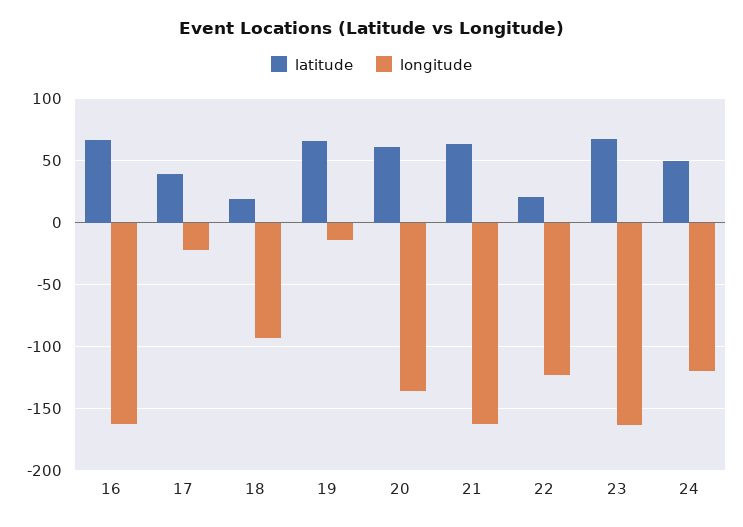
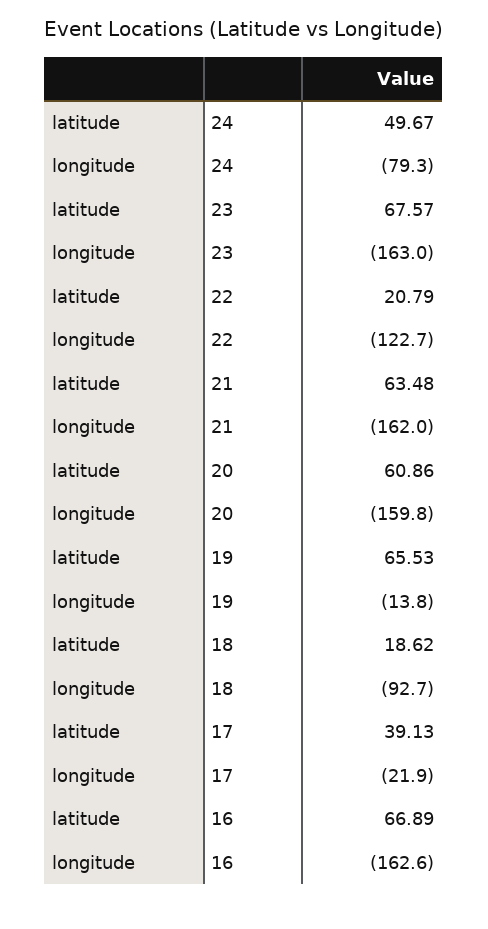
longitude, 20: -135 -> -159.8
longitude, 24: -120 -> -79.3

